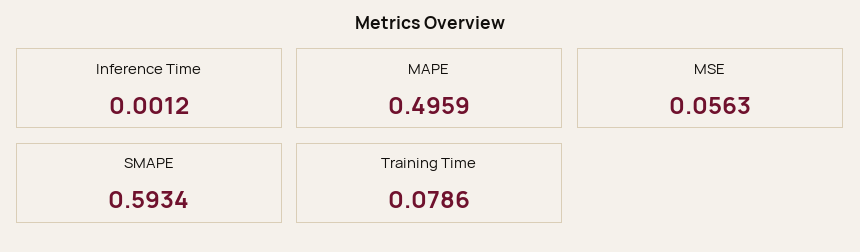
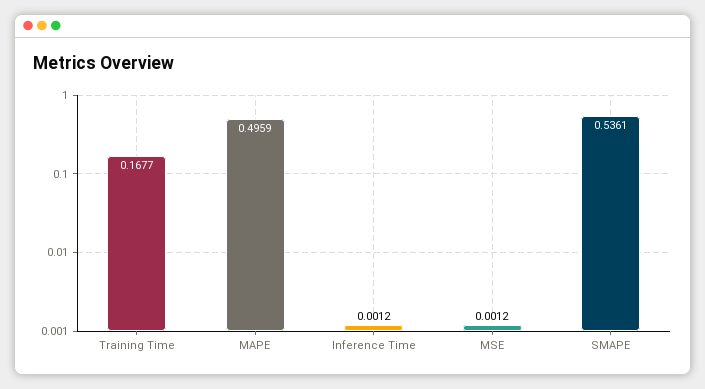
MSE: 0.0563 -> 0.0012
SMAPE: 0.5934 -> 0.5361
Training Time: 0.0786 -> 0.1677

